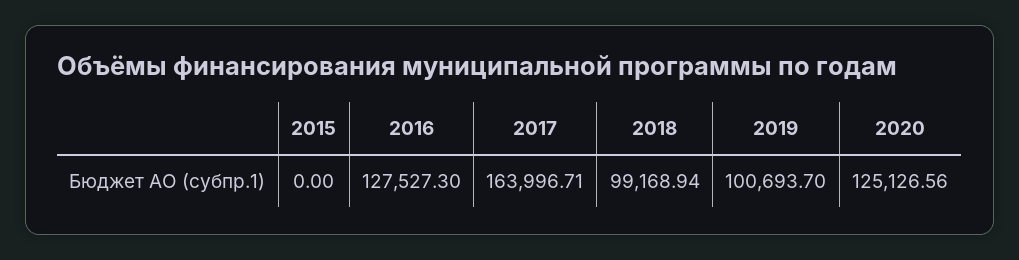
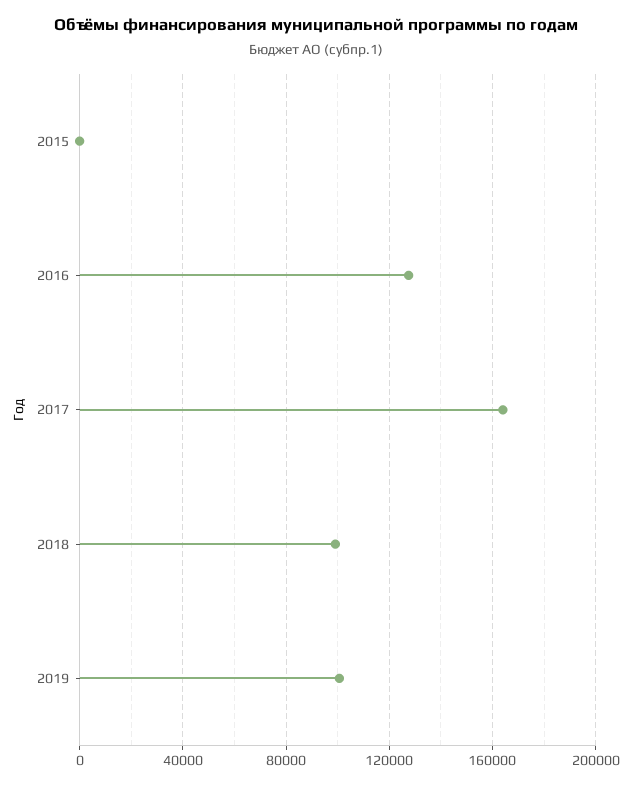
2020: 125126.56 -> none

